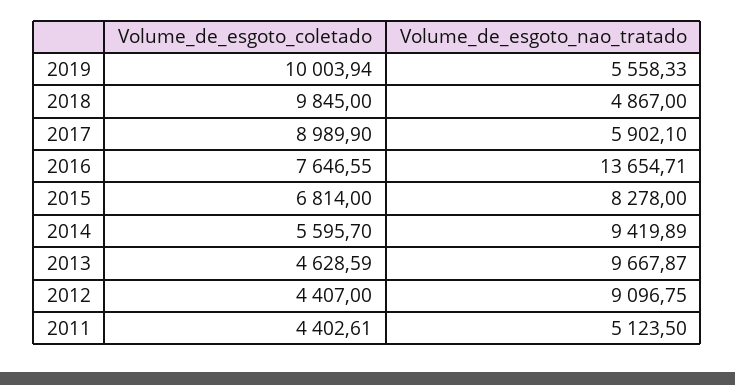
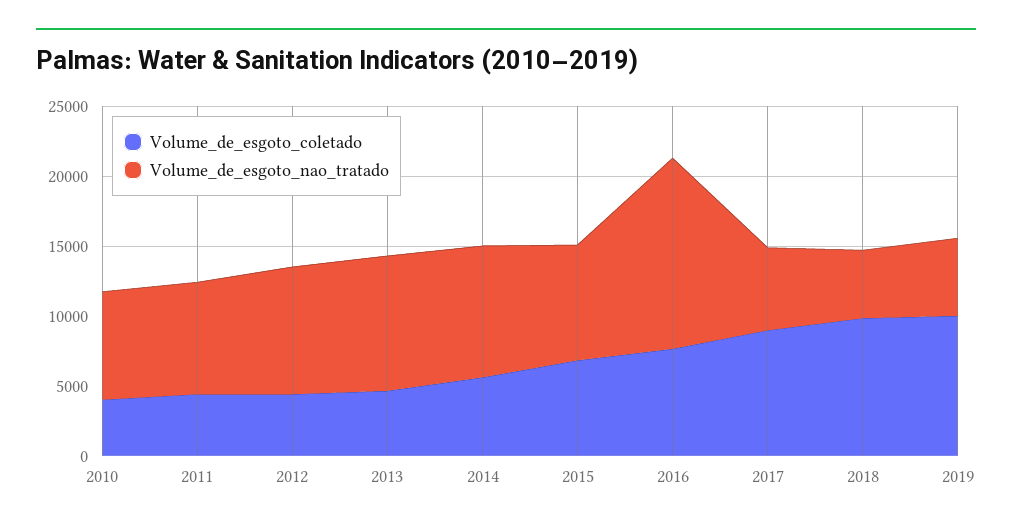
Volume_de_esgoto_nao_tratado, 2011: 5123.5 -> 8000
Volume_de_esgoto_coletado, 2010: none -> 4000
Volume_de_esgoto_nao_tratado, 2010: none -> 8000

